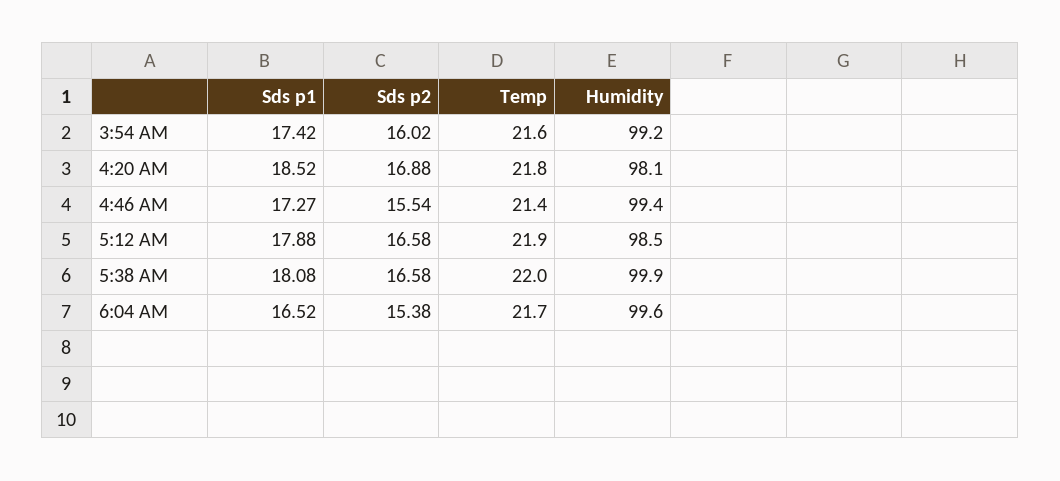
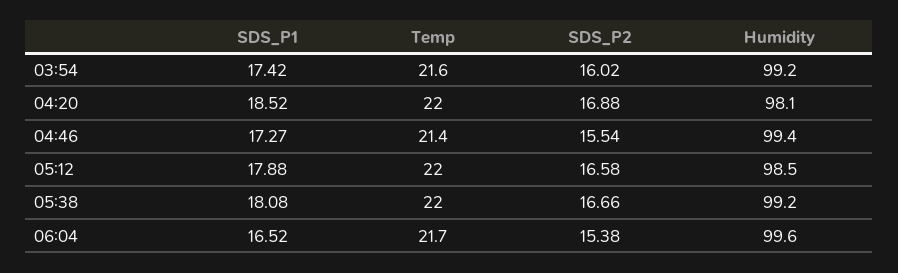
Temp, 4:20 AM: 21.8 -> 22
Temp, 5:12 AM: 21.9 -> 22
Sds p2, 5:38 AM: 16.58 -> 16.66
Humidity, 5:38 AM: 99.9 -> 99.2

